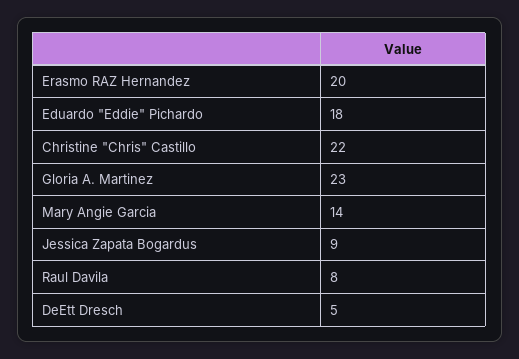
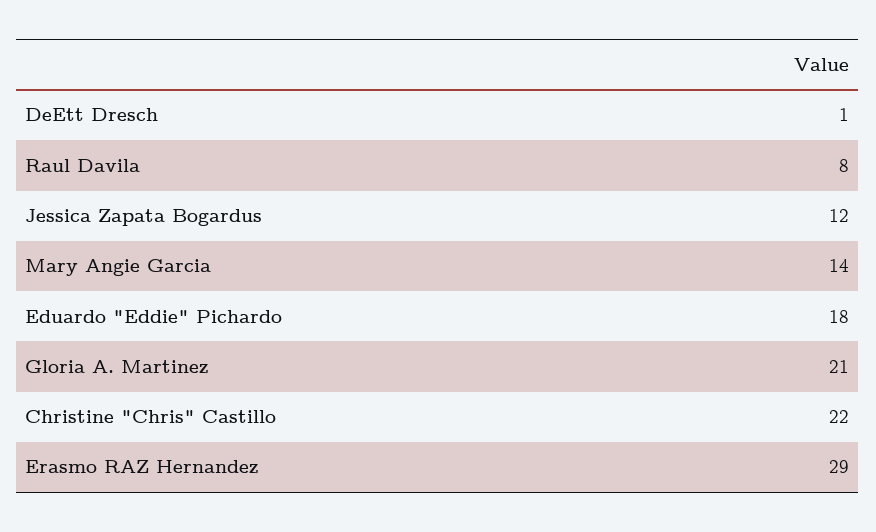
Erasmo RAZ Hernandez: 20 -> 29
Gloria A. Martinez: 23 -> 21
Jessica Zapata Bogardus: 9 -> 12
DeEtt Dresch: 5 -> 1

